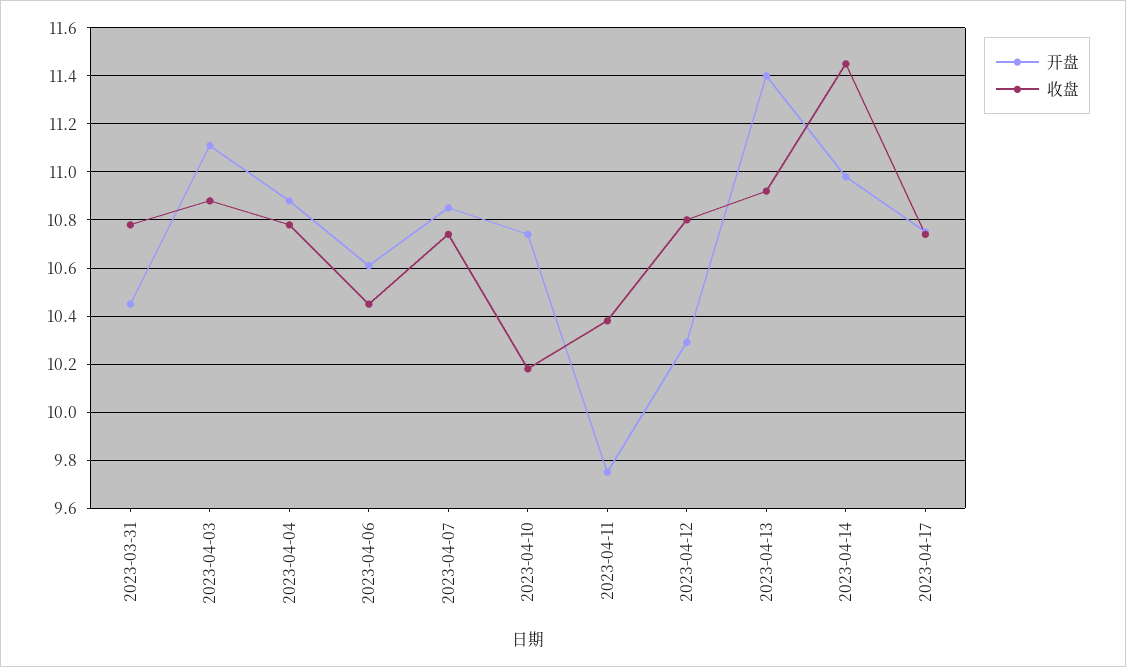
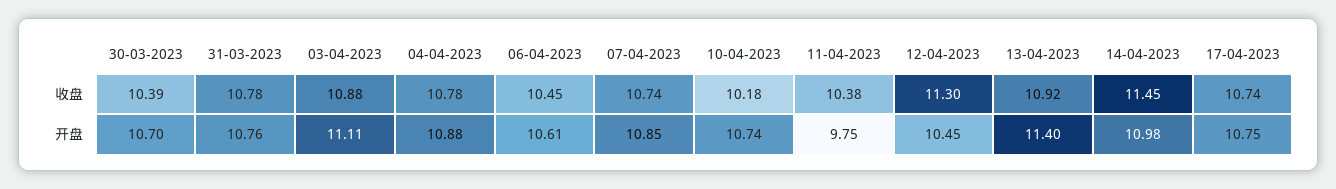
开盘, 2023-03-31: 10.45 -> 10.76
开盘, 2023-04-12: 10.3 -> 10.45
收盘, 2023-04-12: 10.8 -> 11.3
收盘, 30-03-2023: none -> 10.39
开盘, 30-03-2023: none -> 10.7

